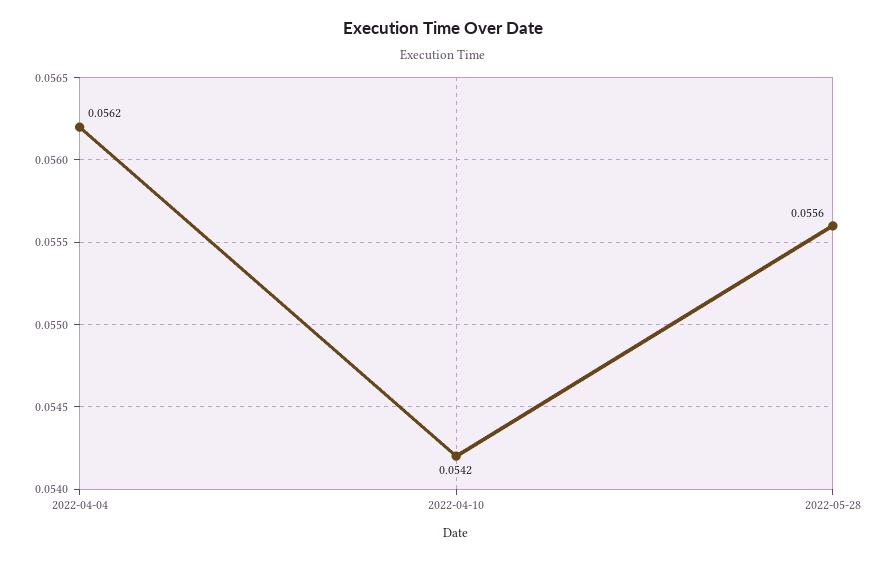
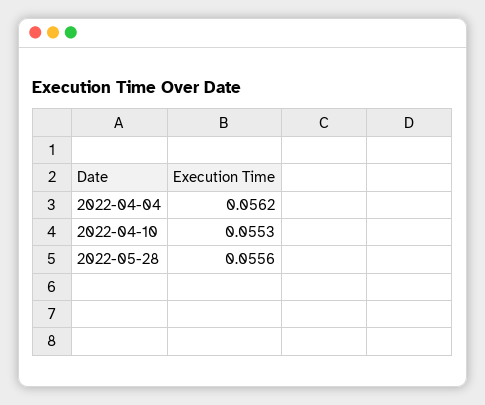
2022-04-10: 0.0542 -> 0.0553

